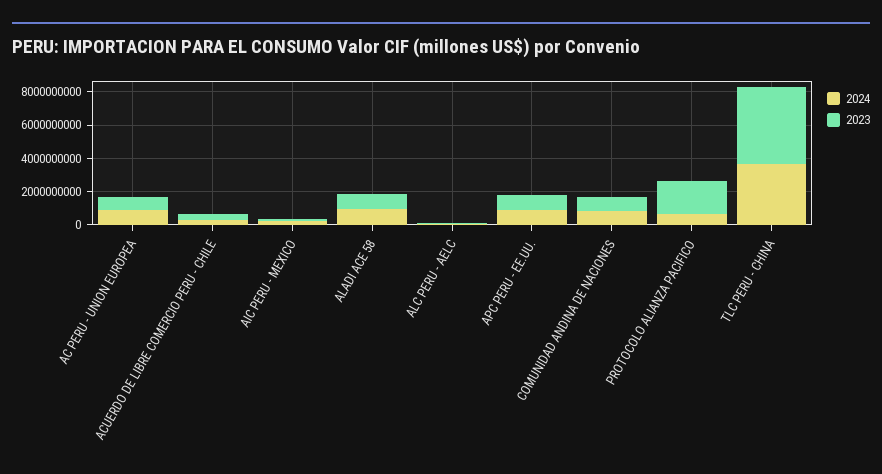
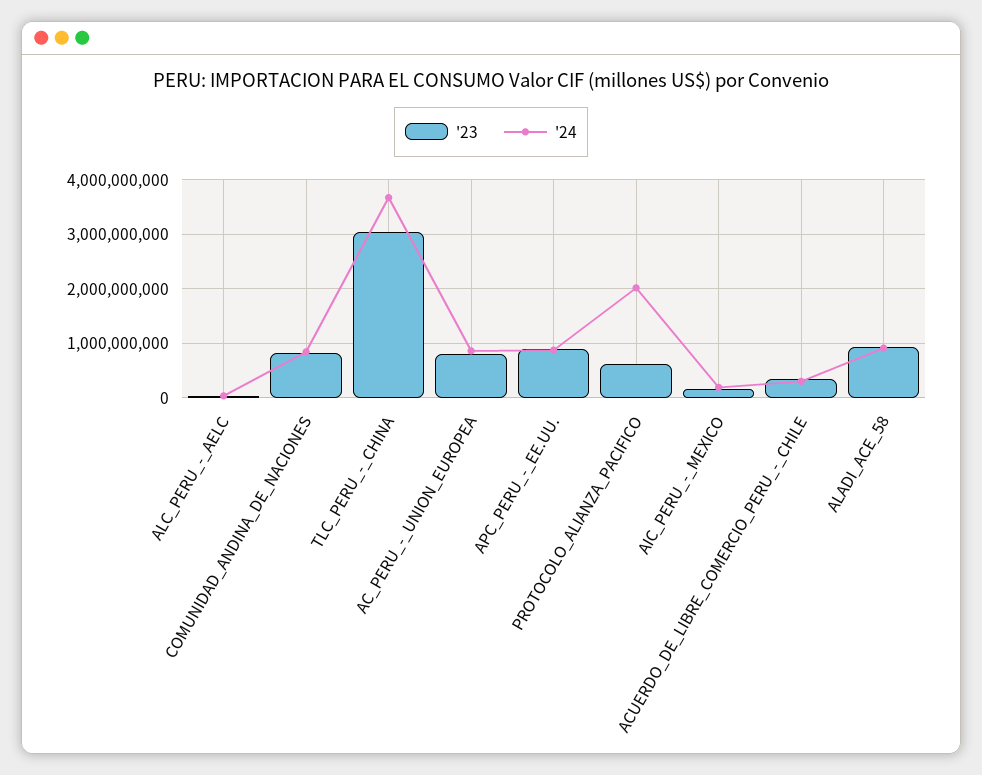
2024, PROTOCOLO ALIANZA PACIFICO: 500000000 -> 2000000000
2023, PROTOCOLO ALIANZA PACIFICO: 2000000000 -> 600000000
2023, TLC PERU - CHINA: 4500000000 -> 3000000000

